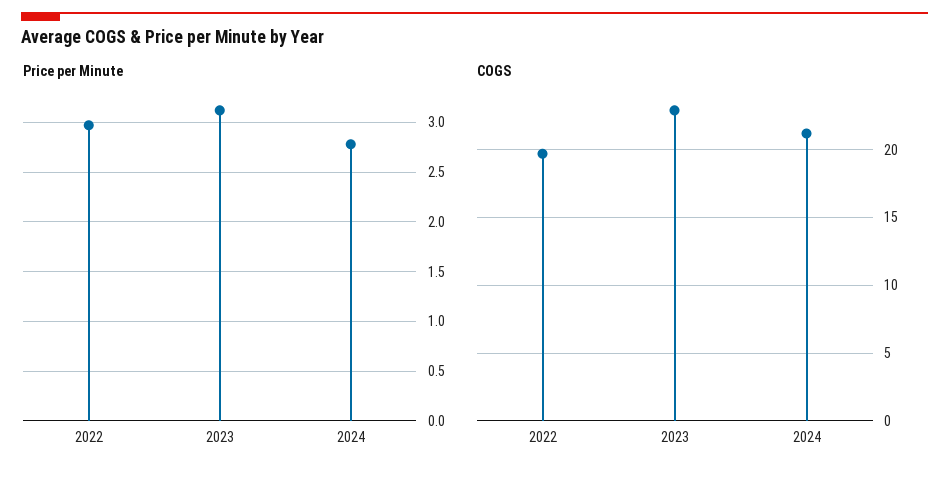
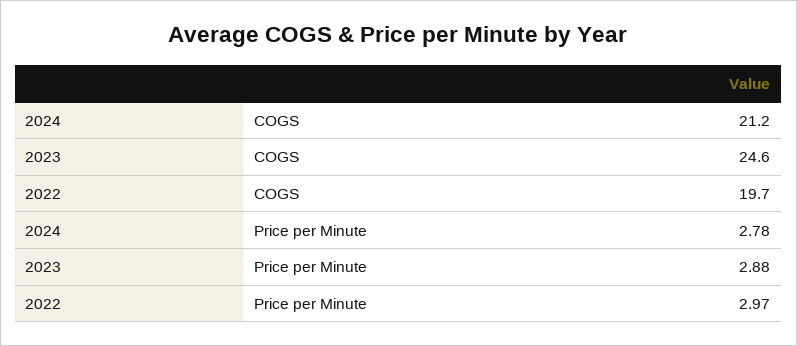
Price per Minute, 2023: 3.1 -> 2.88
COGS, 2023: 23 -> 24.6

